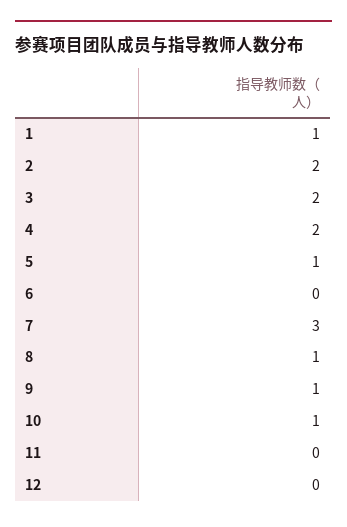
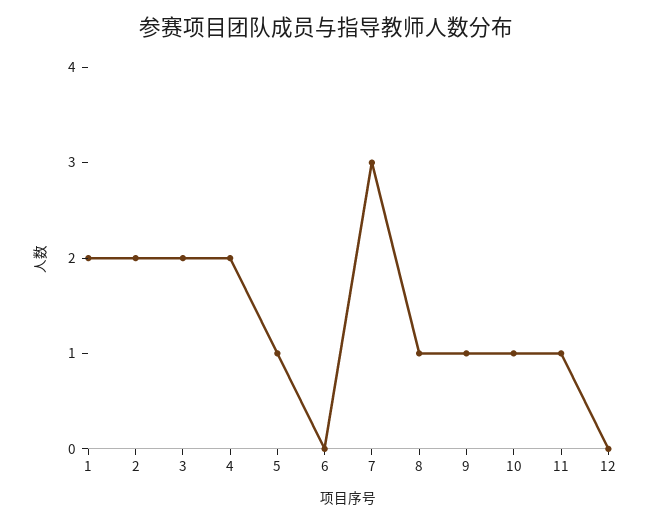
1: 1 -> 2
11: 0 -> 1

